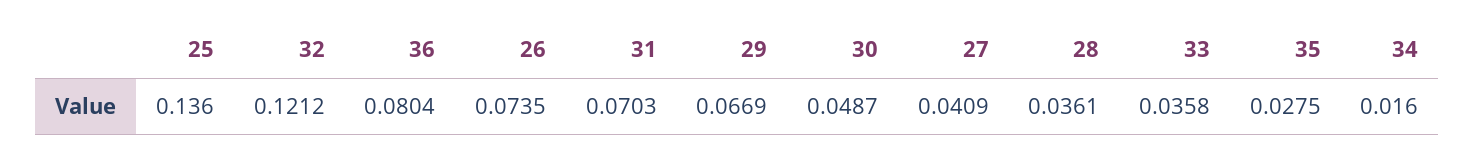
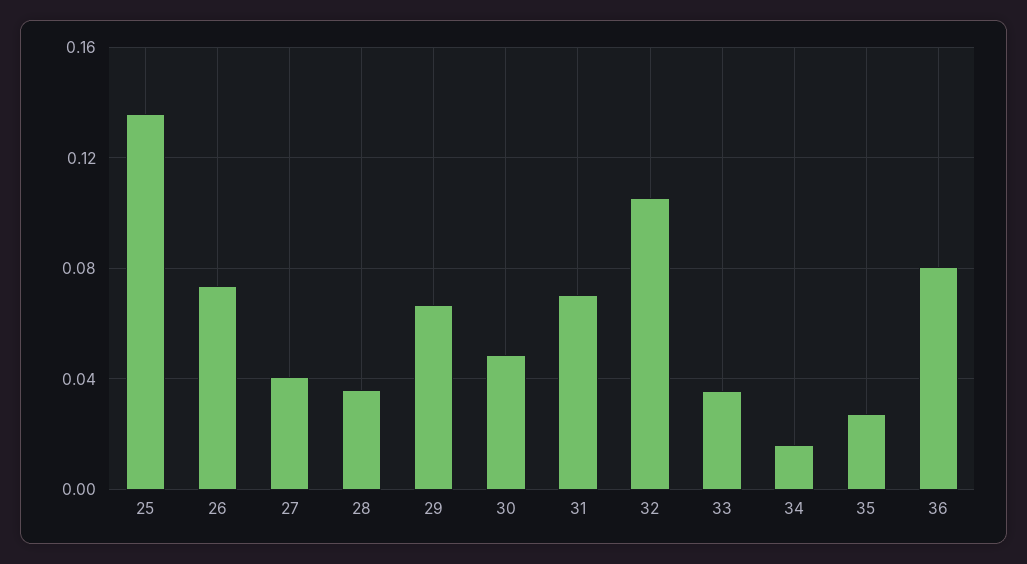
32: 0.1212 -> 0.105

